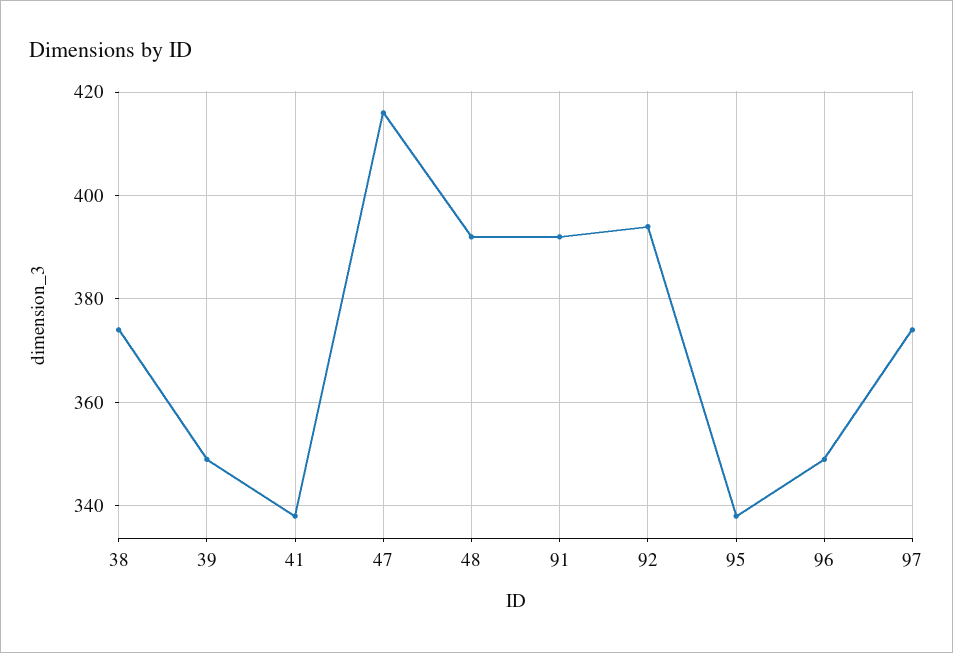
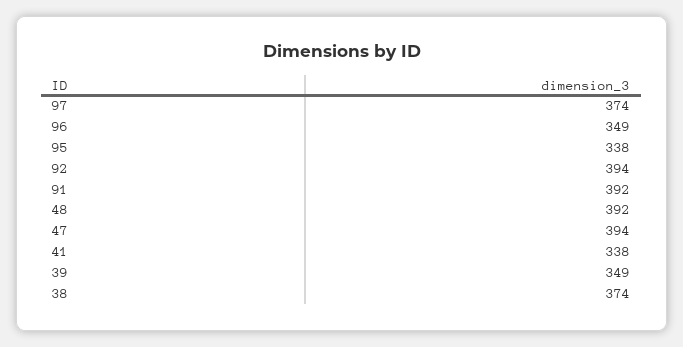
47: 415 -> 394

